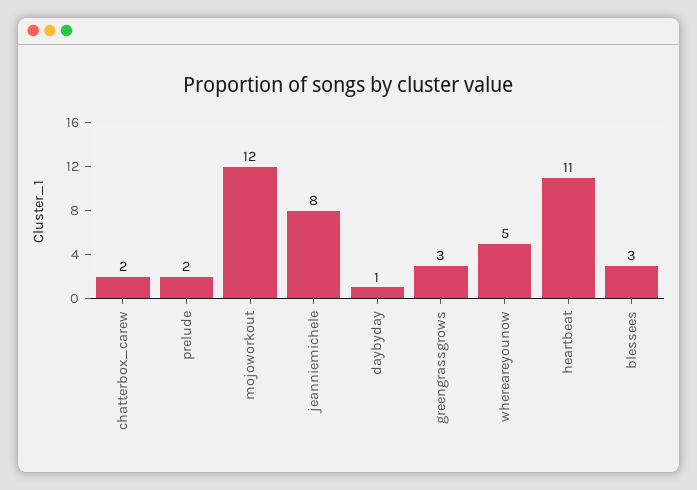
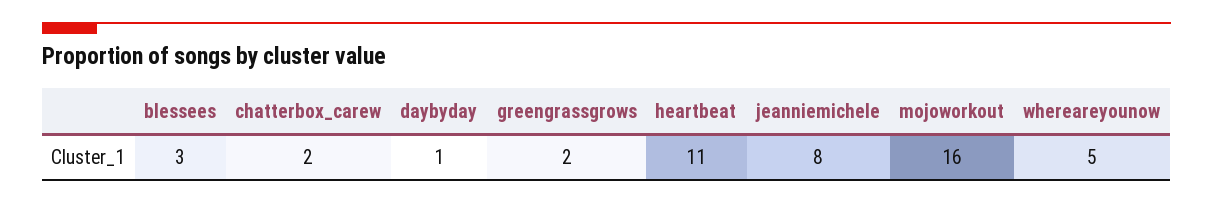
prelude: 2 -> none
mojoworkout: 12 -> 16
greengrassgrows: 3 -> 2

